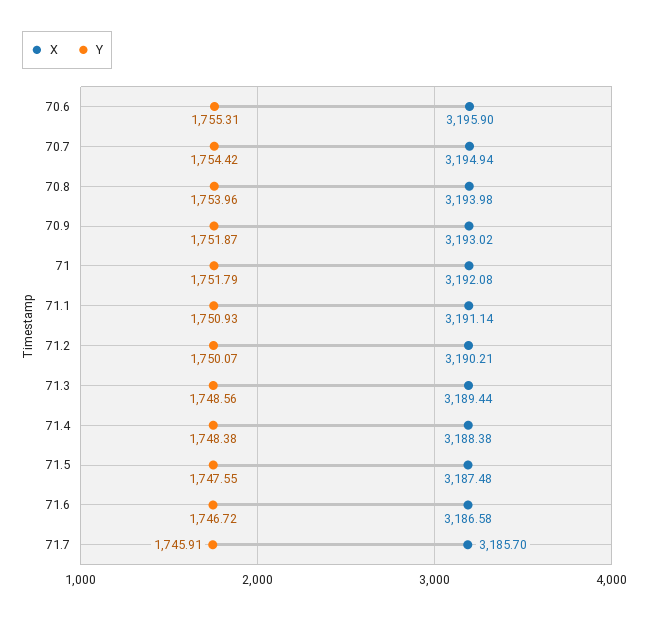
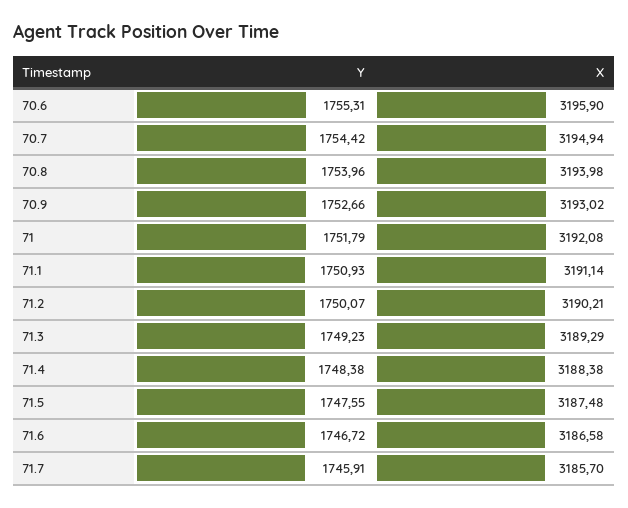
Y, 70.9: 1751.87 -> 1752.66
X, 71.3: 3189.44 -> 3189.29
Y, 71.3: 1748.56 -> 1749.23

